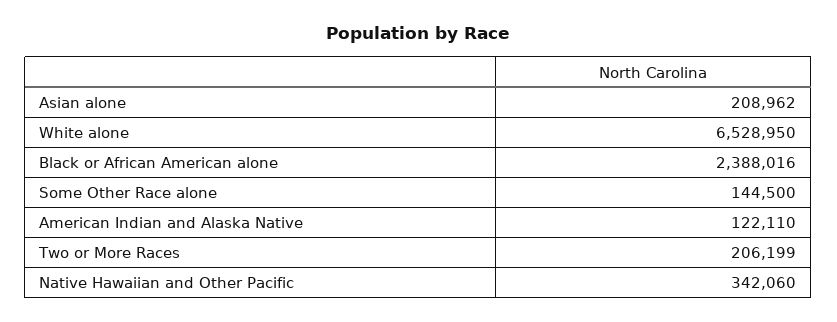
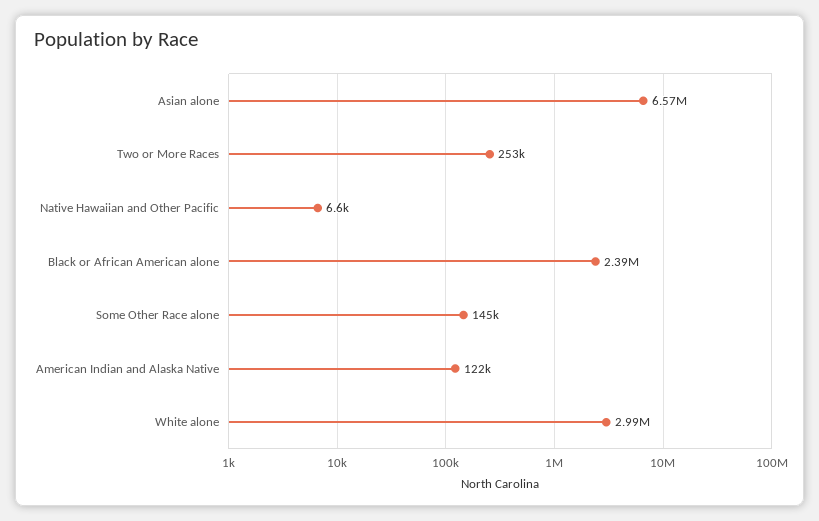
Asian alone: 208962 -> 6570000
White alone: 6528950 -> 2990000
Two or More Races: 206199 -> 253000
Native Hawaiian and Other Pacific: 342060 -> 6600

